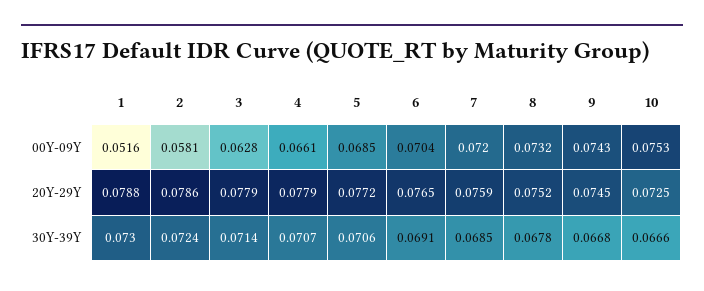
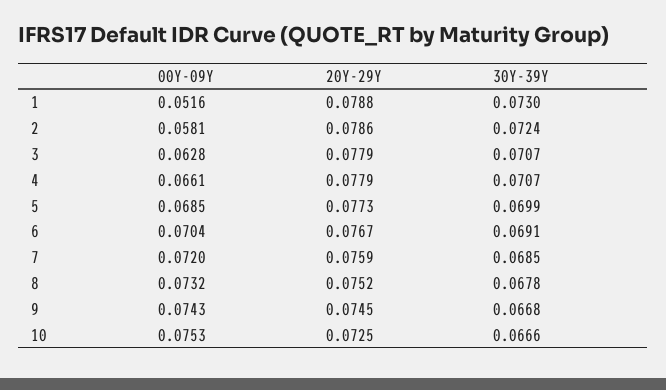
5, 20Y-29Y: 0.0772 -> 0.0773
6, 20Y-29Y: 0.0765 -> 0.0767
3, 30Y-39Y: 0.0714 -> 0.0707
5, 30Y-39Y: 0.0706 -> 0.0699

